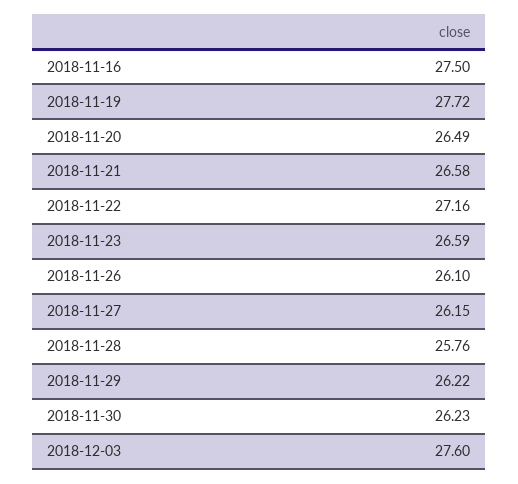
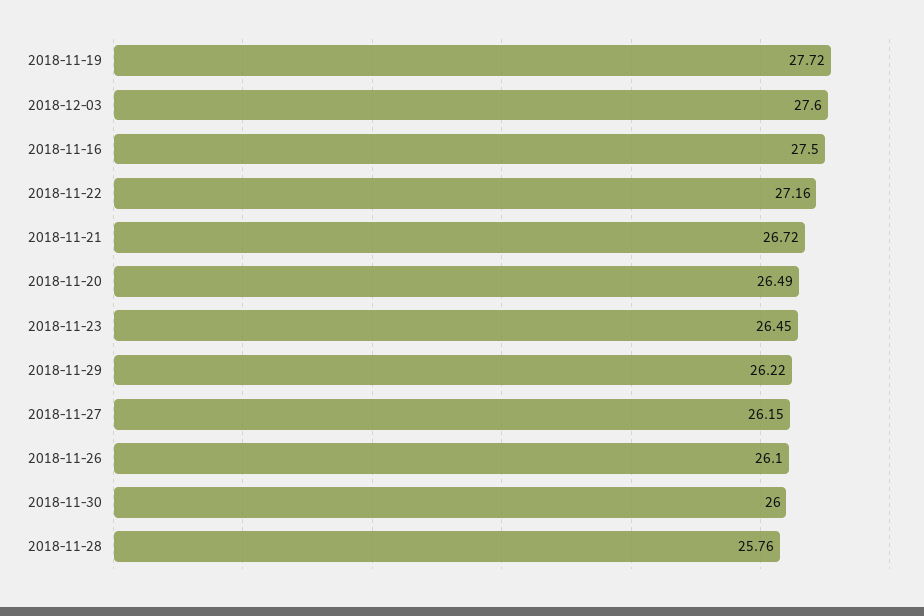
2018-11-21: 26.58 -> 26.72
2018-11-23: 26.59 -> 26.45
2018-11-30: 26.23 -> 26

